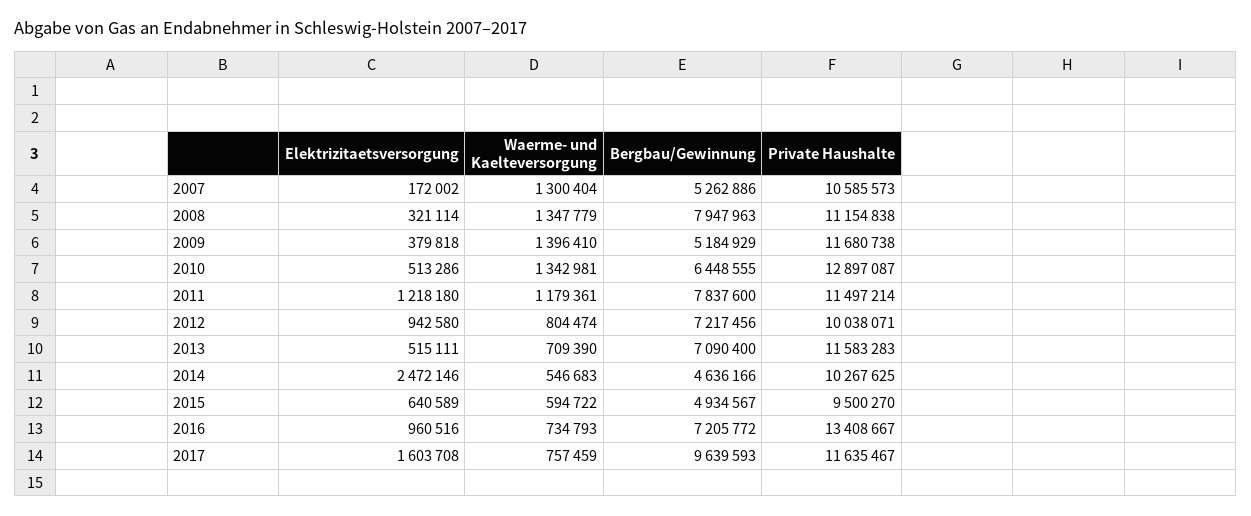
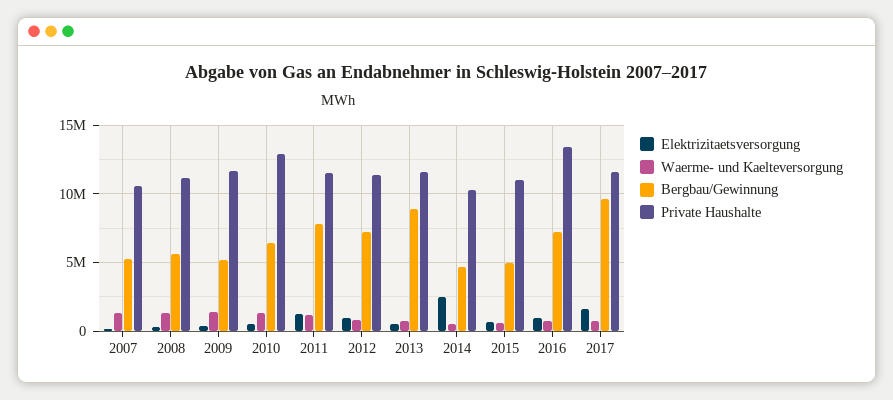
Bergbau/Gewinnung, 2008: 7947963 -> 5500000
Private Haushalte, 2012: 10038071 -> 11500000
Bergbau/Gewinnung, 2013: 7090400 -> 9000000
Private Haushalte, 2015: 9500270 -> 11000000

